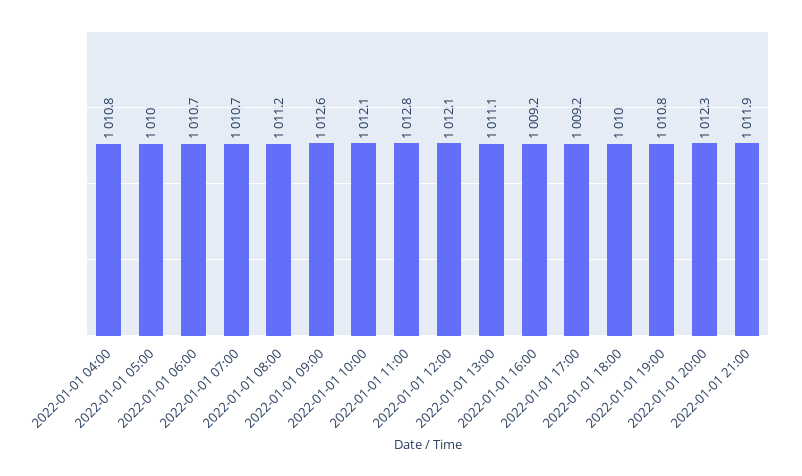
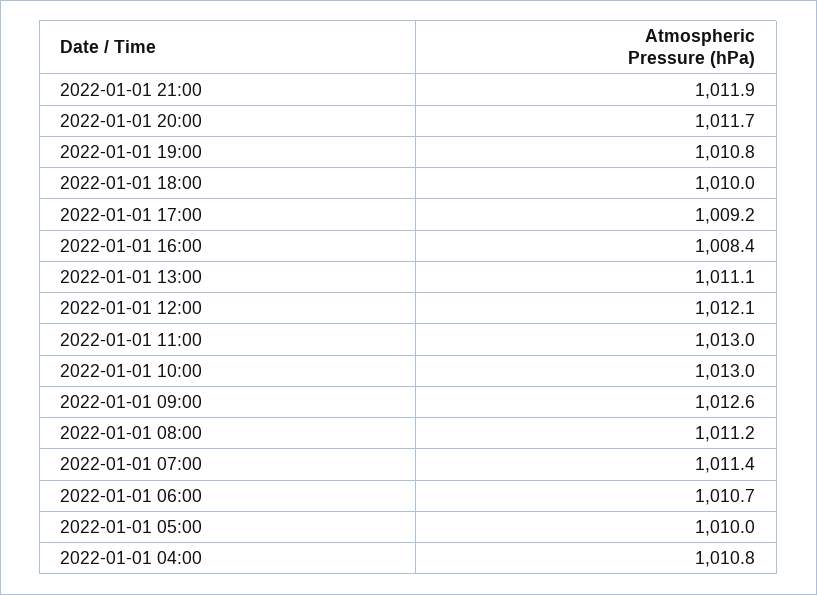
2022-01-01 07:00: 1010.7 -> 1011.4
2022-01-01 10:00: 1012.1 -> 1013
2022-01-01 11:00: 1012.8 -> 1013
2022-01-01 16:00: 1009.2 -> 1008.4
2022-01-01 20:00: 1012.3 -> 1011.7

